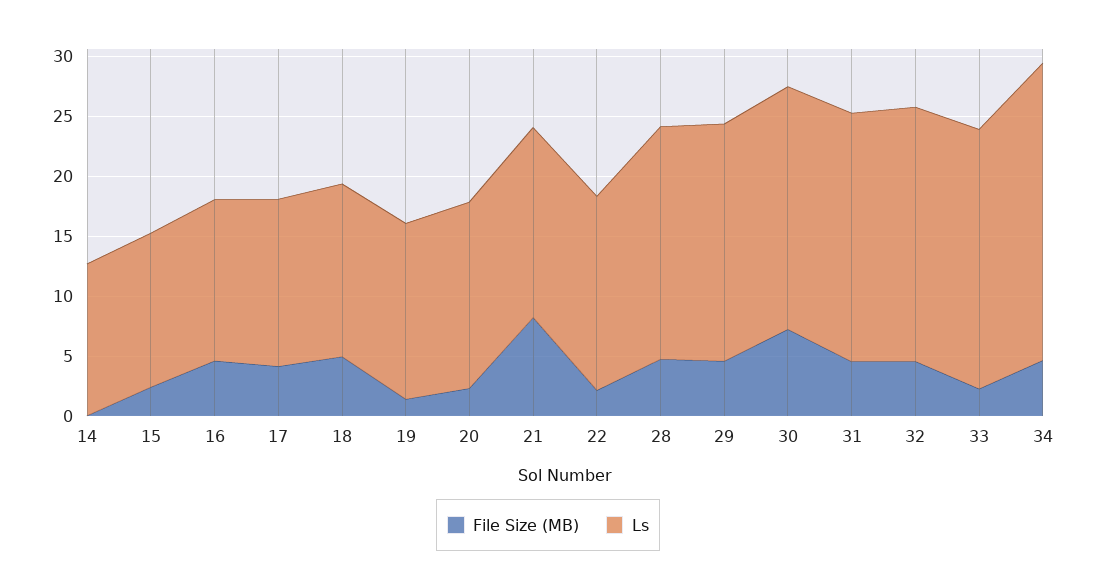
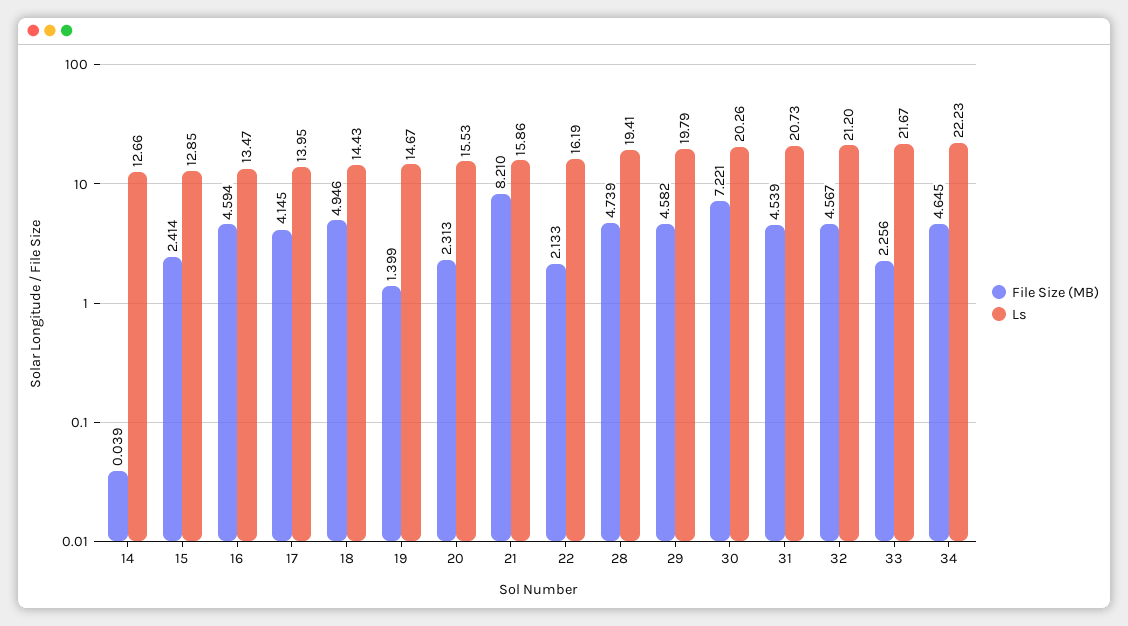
Ls, 34: 25 -> 22.23

